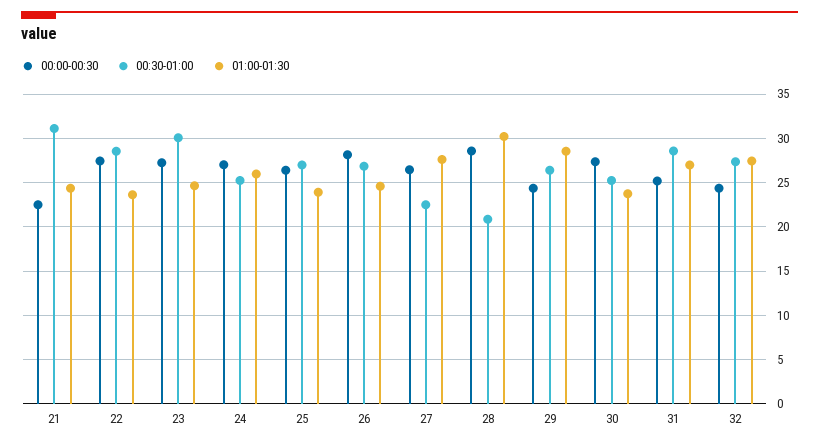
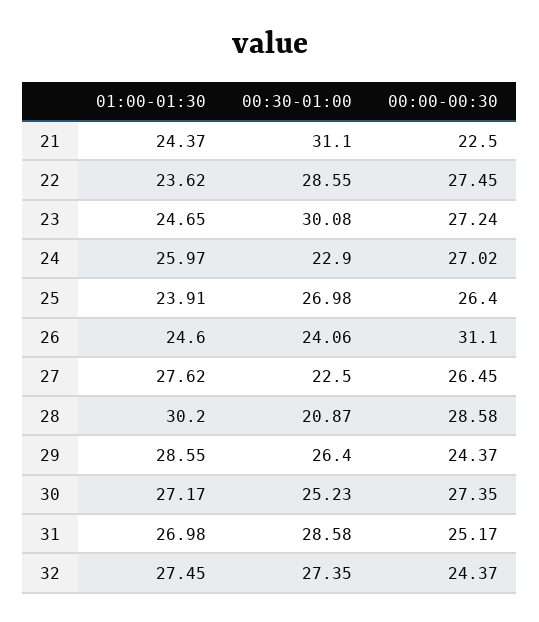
00:30-01:00, 24: 25 -> 22.9
00:00-00:30, 26: 28 -> 31.1
00:30-01:00, 26: 27 -> 24.06
01:00-01:30, 30: 24 -> 27.17

